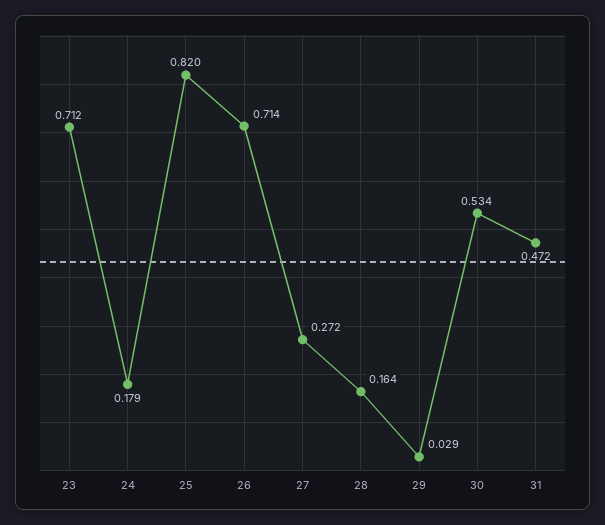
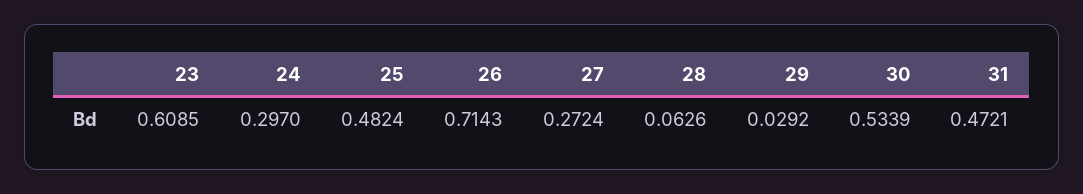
23: 0.712 -> 0.6085
24: 0.179 -> 0.297
25: 0.82 -> 0.4824
28: 0.164 -> 0.0626

